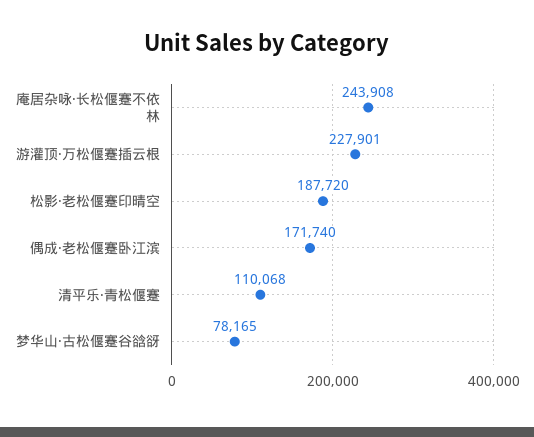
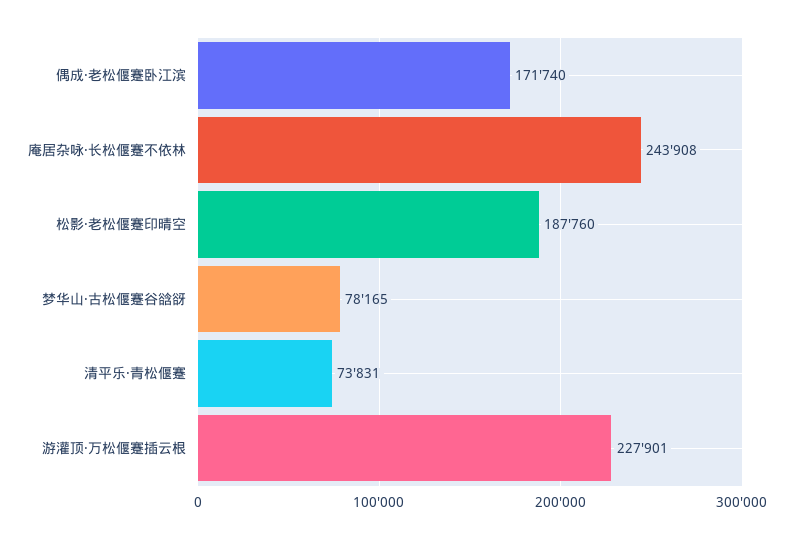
松影·老松偃蹇印晴空: 187720 -> 187760
清平乐·青松偃蹇: 110068 -> 73831

